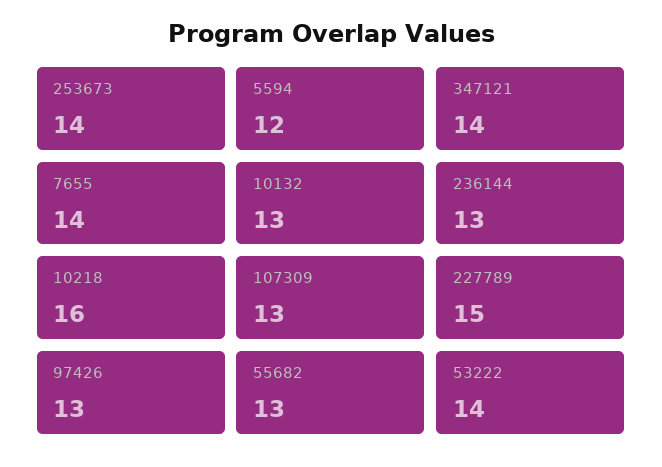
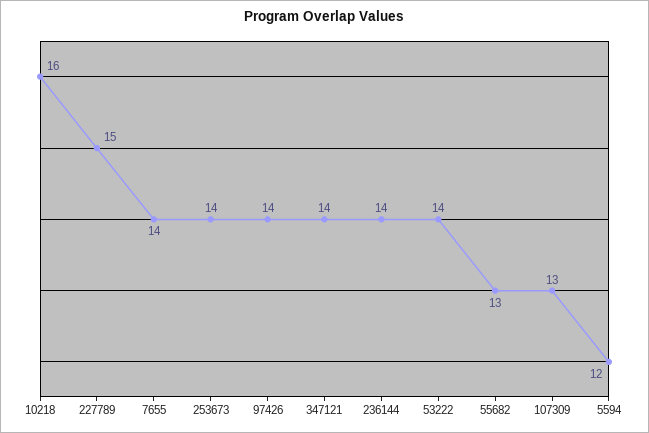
10132: 13 -> none
236144: 13 -> 14
97426: 13 -> 14

